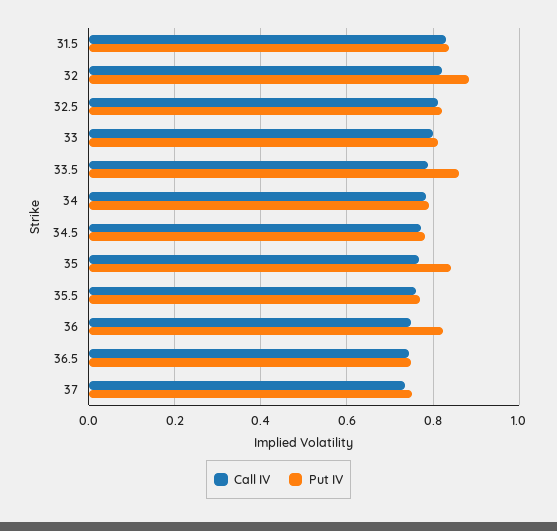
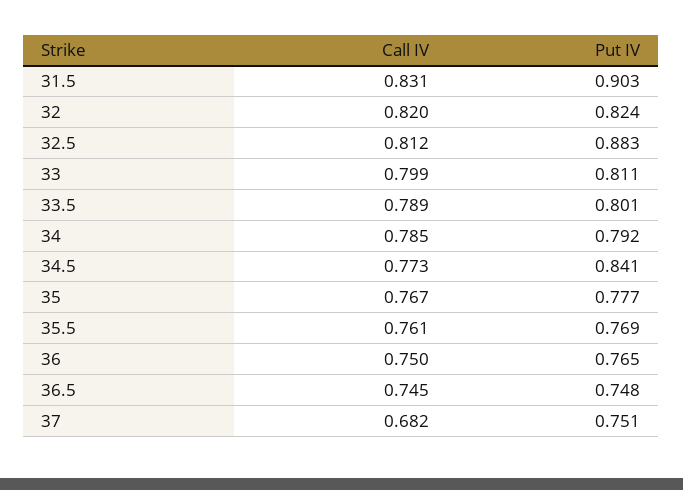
Put IV, 31.5: 0.84 -> 0.903
Put IV, 32: 0.88 -> 0.824
Put IV, 32.5: 0.82 -> 0.883
Put IV, 33.5: 0.86 -> 0.801
Put IV, 34.5: 0.78 -> 0.841
Put IV, 35: 0.84 -> 0.777
Put IV, 36: 0.82 -> 0.765
Call IV, 37: 0.74 -> 0.682

